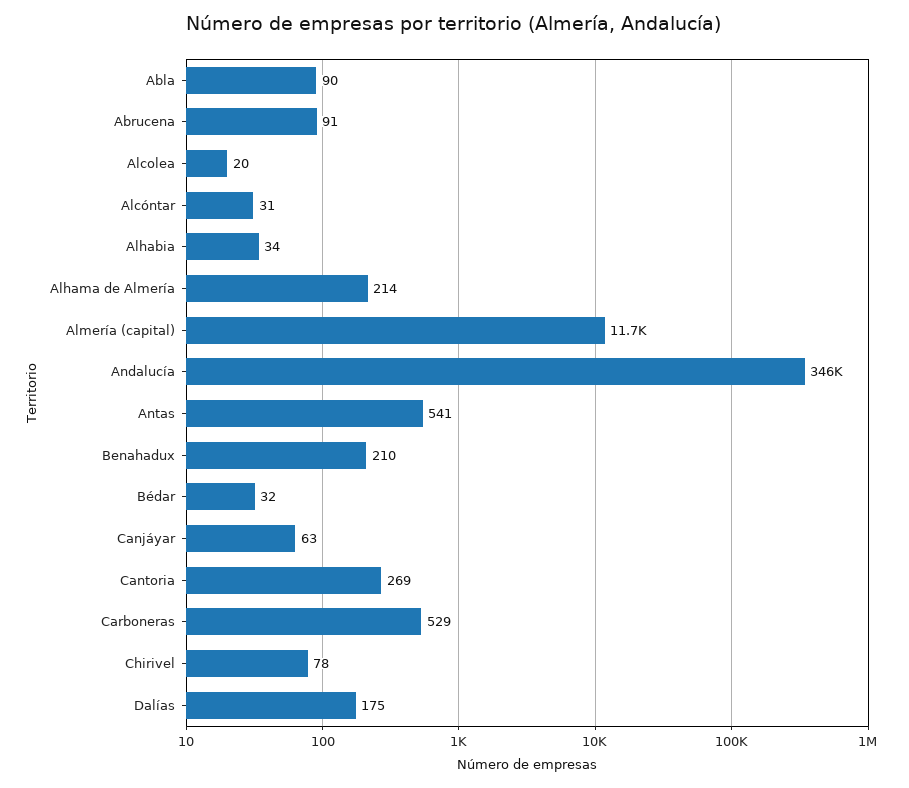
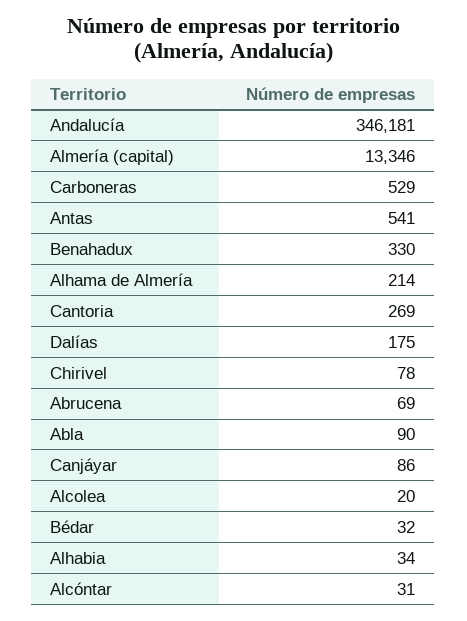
Abrucena: 91 -> 69
Almería (capital): 11700 -> 13346
Benahadux: 210 -> 330
Canjáyar: 63 -> 86

